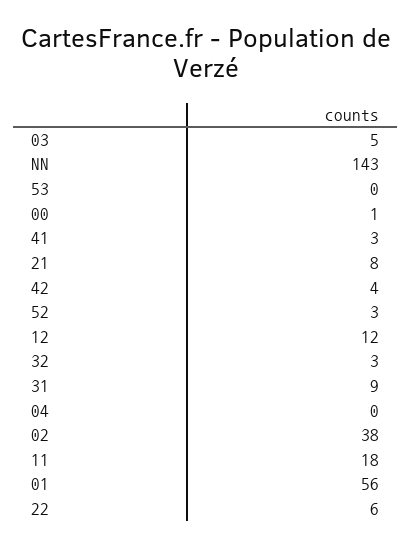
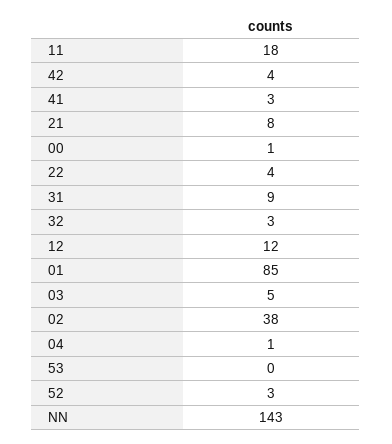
04: 0 -> 1
01: 56 -> 85
22: 6 -> 4

